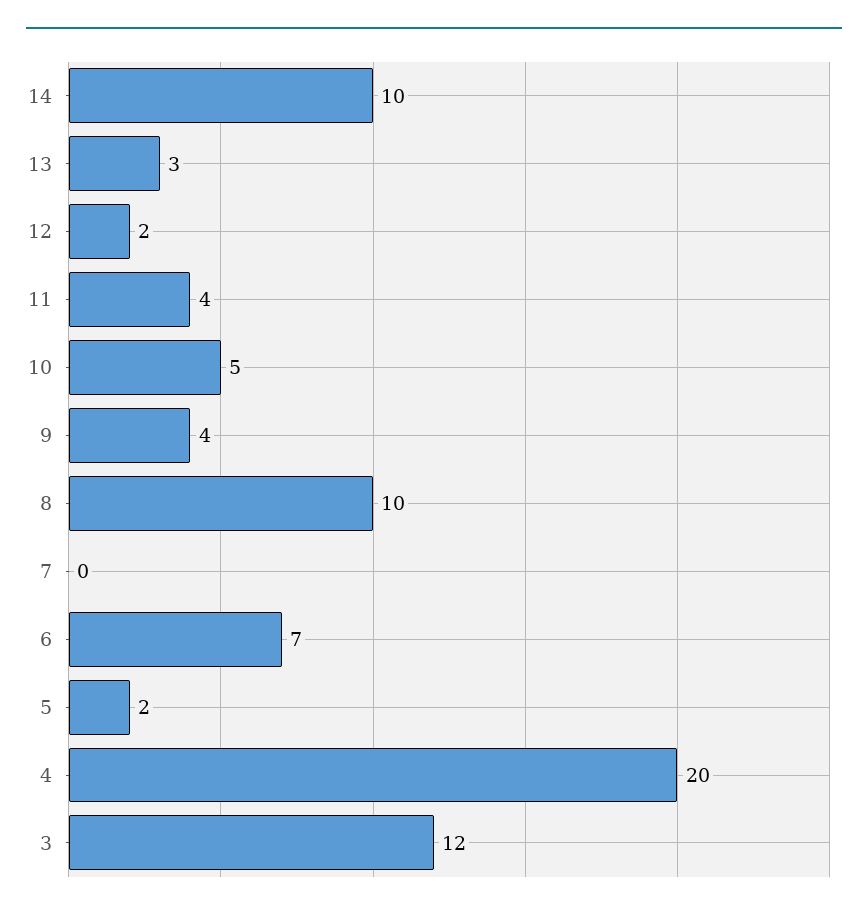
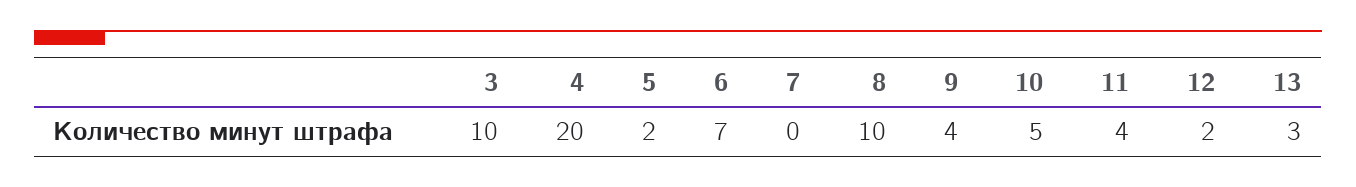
14: 10 -> none
3: 12 -> 10

